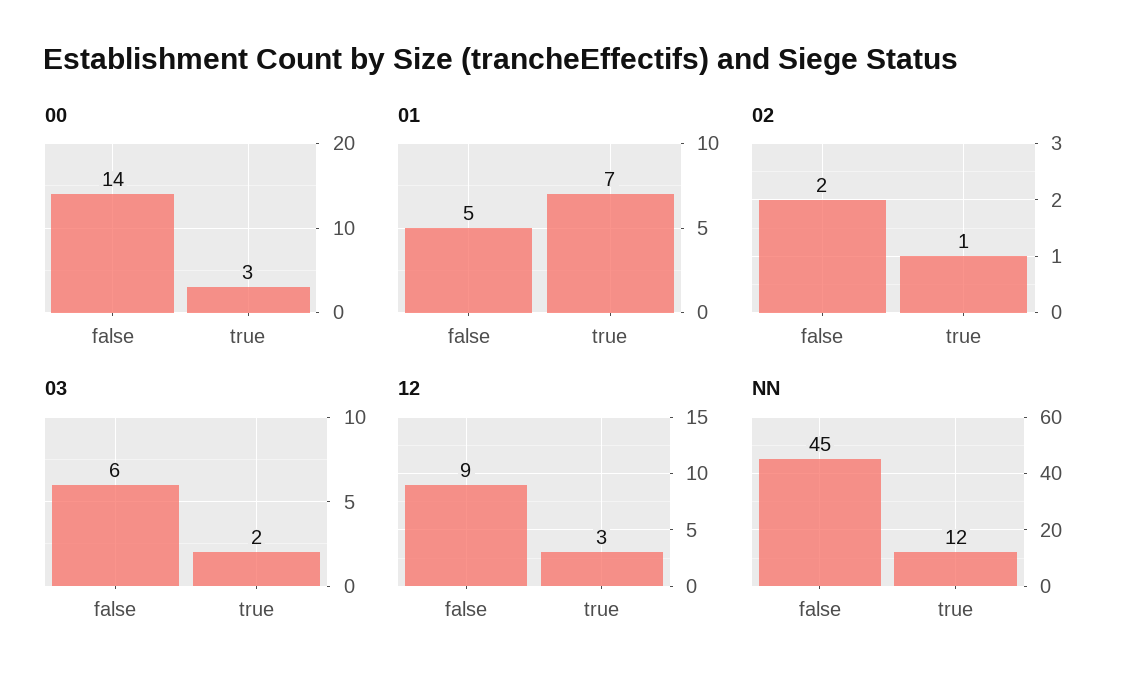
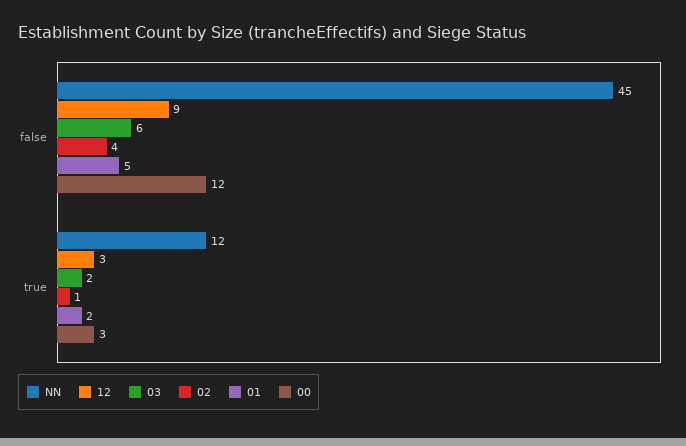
00, false: 14 -> 12
01, true: 7 -> 2
02, false: 2 -> 4

